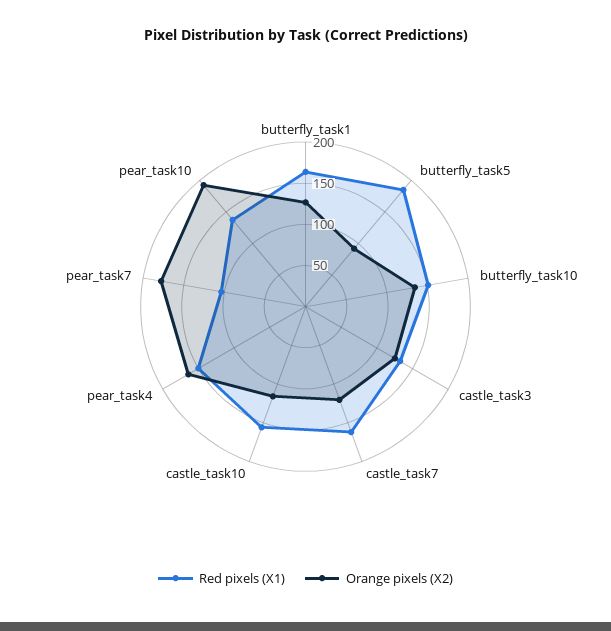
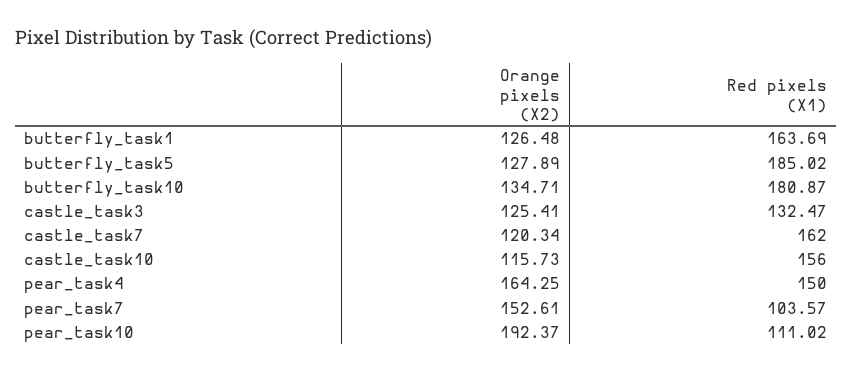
Orange pixels (X2), butterfly_task5: 90 -> 127.89
Red pixels (X1), butterfly_task10: 150 -> 180.87
Orange pixels (X2), pear_task7: 180 -> 152.61
Red pixels (X1), pear_task10: 140 -> 111.02

